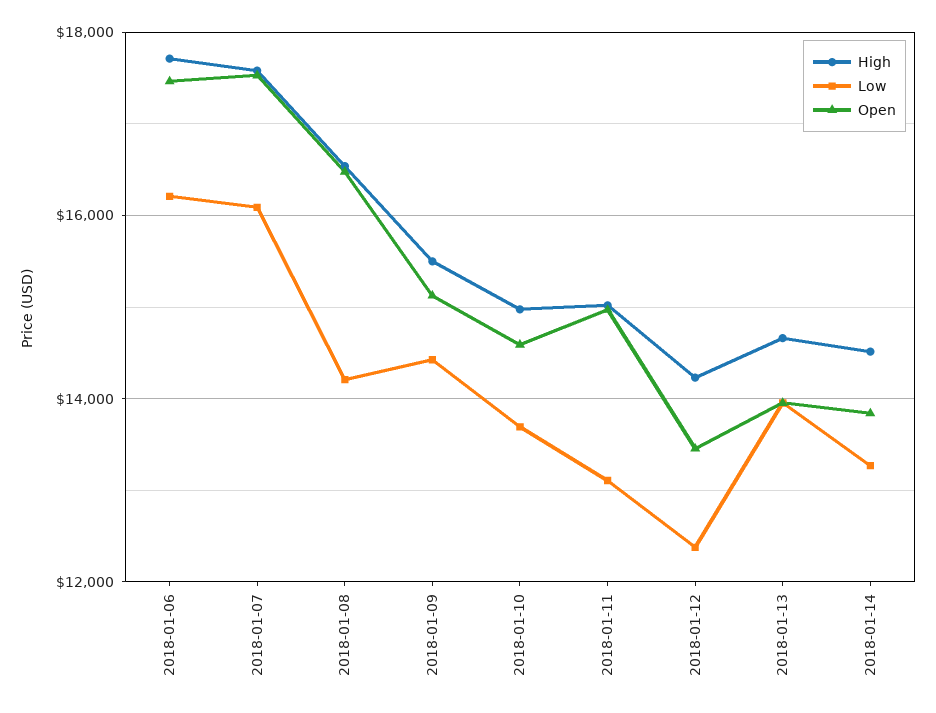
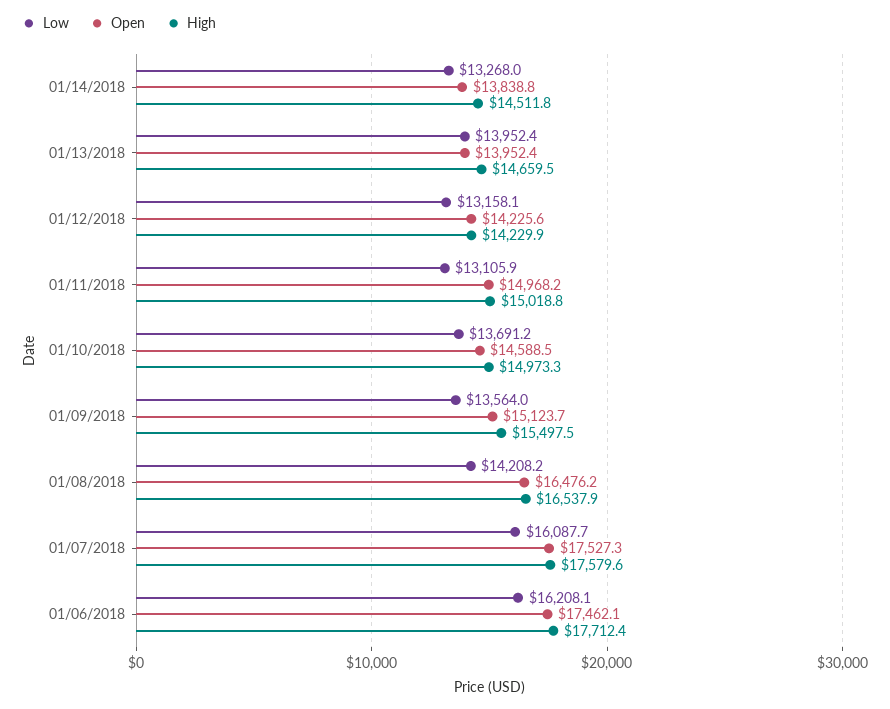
Low, 2018-01-09: 14400 -> 13564
Low, 2018-01-12: 12400 -> 13158.1
Open, 2018-01-12: 13400 -> 14225.6

